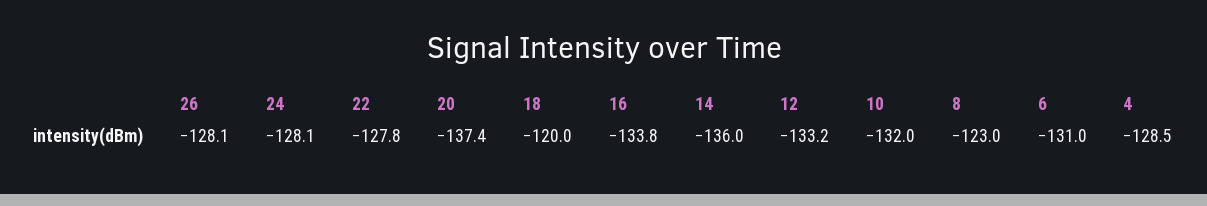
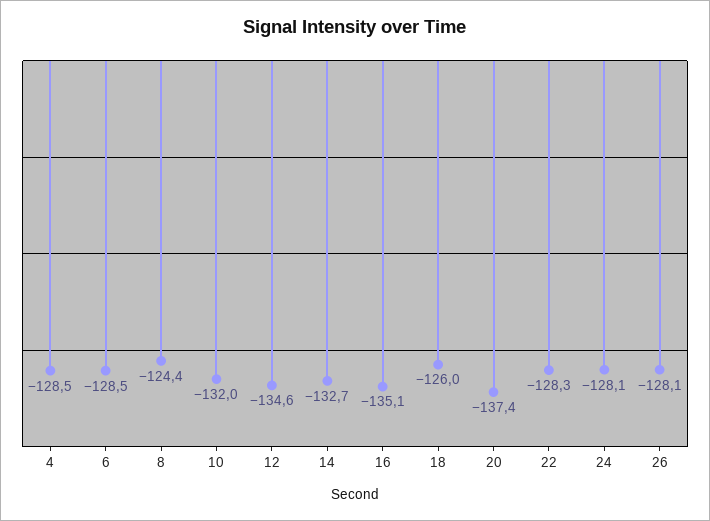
22: -127.8 -> -128.3
18: -120 -> -126
16: -133.8 -> -135.1
14: -136 -> -132.7
12: -133.2 -> -134.6
8: -123 -> -124.4
6: -131 -> -128.5

